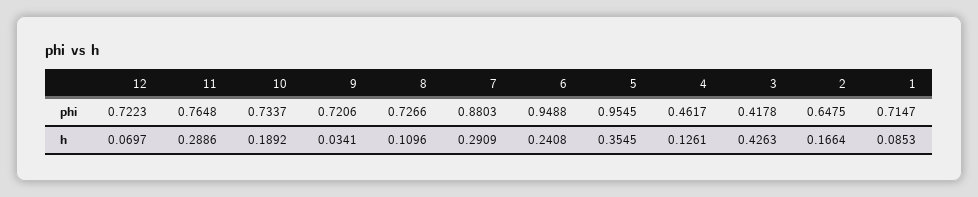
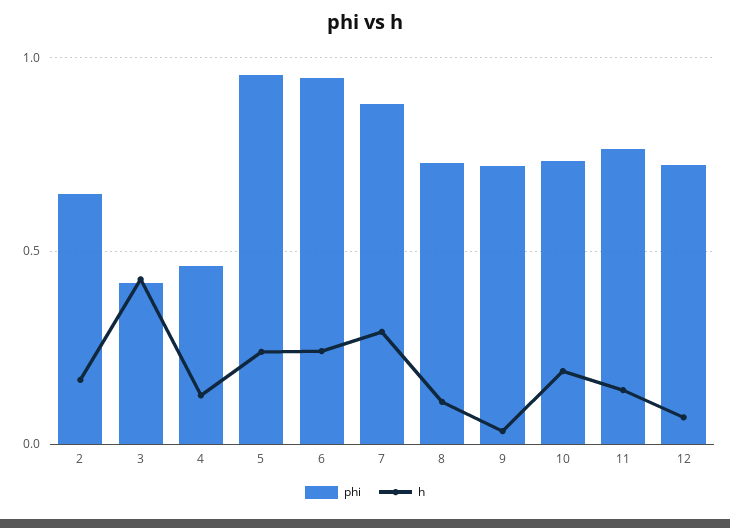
phi, 1: 0.7147 -> none
h, 11: 0.2886 -> 0.15
h, 5: 0.3545 -> 0.25
h, 1: 0.0853 -> none

